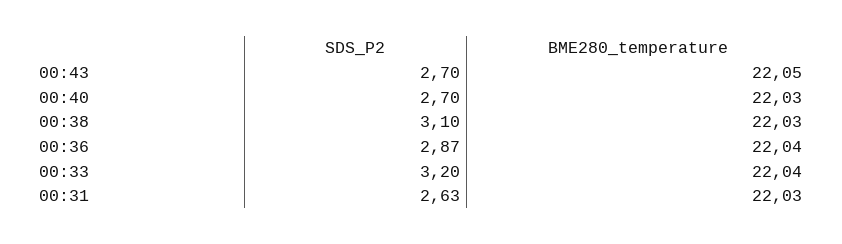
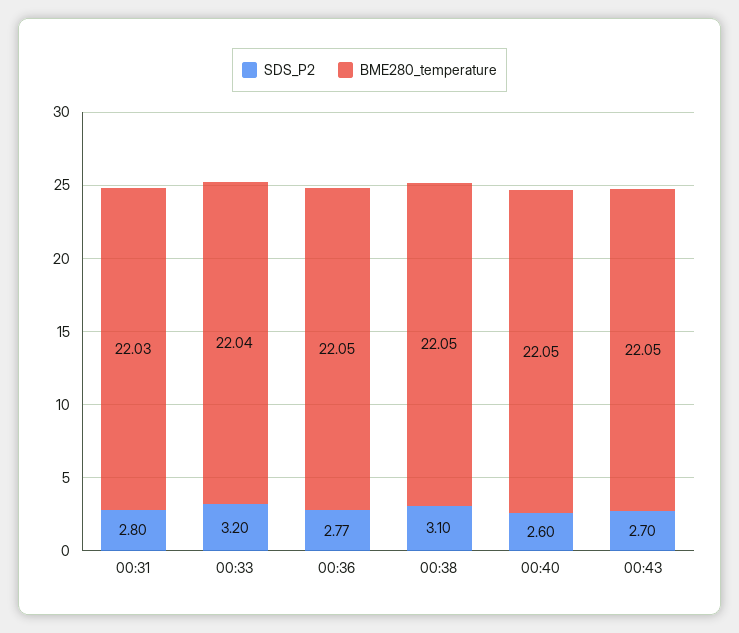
SDS_P2, 00:40: 2.7 -> 2.6
BME280_temperature, 00:40: 22.03 -> 22.05
BME280_temperature, 00:38: 22.03 -> 22.05
SDS_P2, 00:36: 2.87 -> 2.77
BME280_temperature, 00:36: 22.04 -> 22.05
SDS_P2, 00:31: 2.63 -> 2.8

